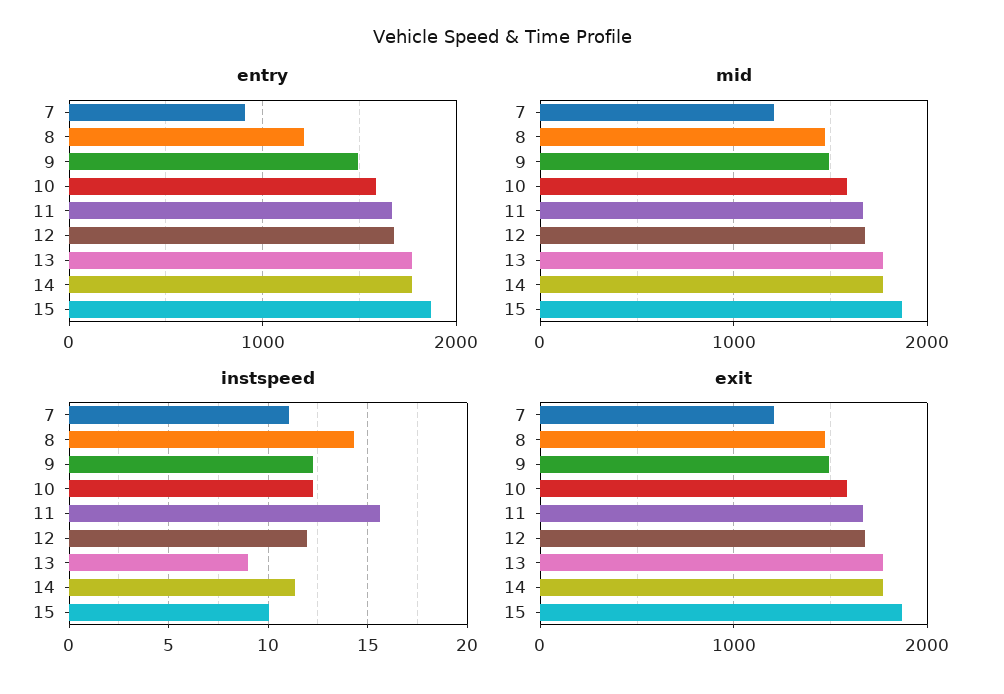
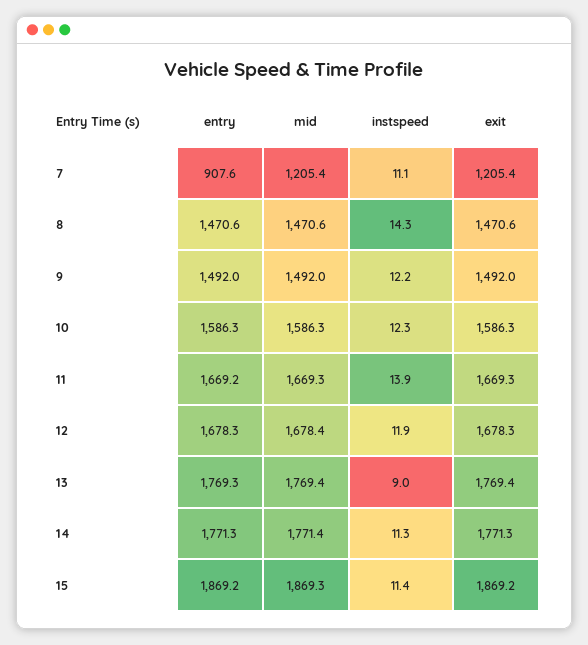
entry, 8: 1200 -> 1470.6
instspeed, 11: 15.5 -> 13.9
instspeed, 15: 10 -> 11.4

